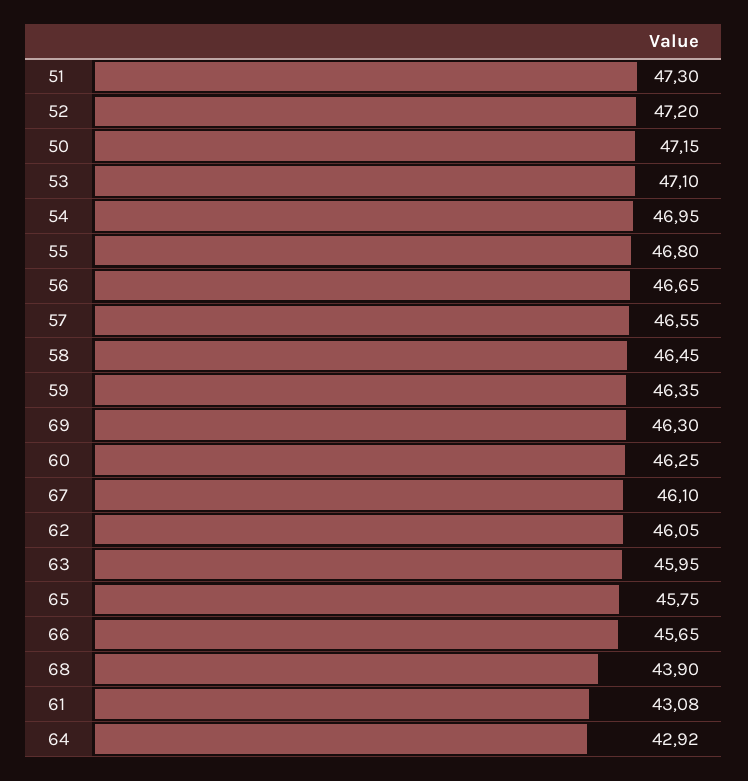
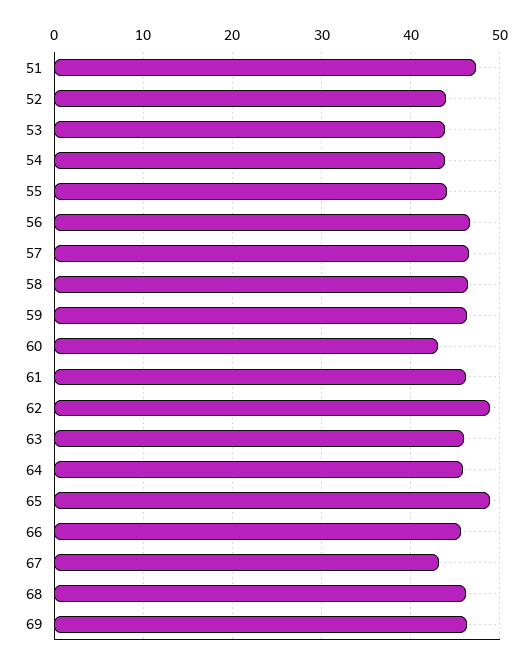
52: 47.2 -> 44
50: 47.15 -> none
53: 47.1 -> 44
54: 46.95 -> 44
55: 46.8 -> 44
60: 46.25 -> 43
67: 46.1 -> 43
62: 46.05 -> 49
65: 45.75 -> 49
68: 43.9 -> 46
61: 43.08 -> 46
64: 42.92 -> 46

